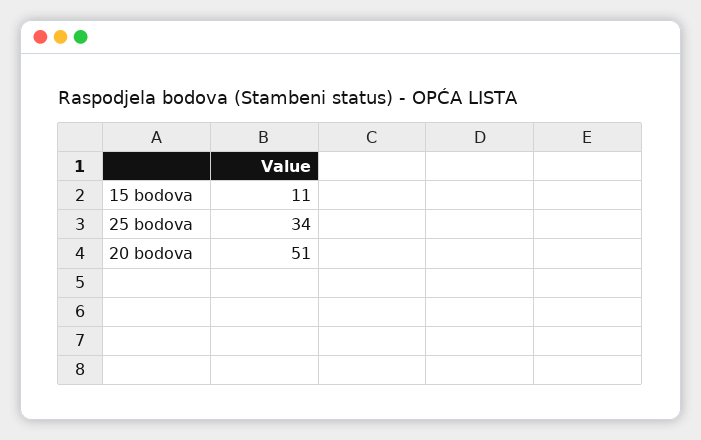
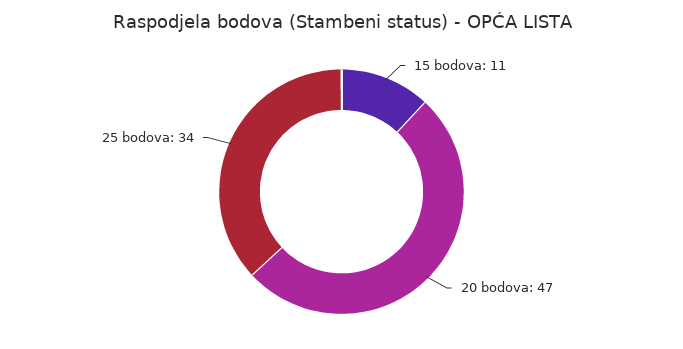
20 bodova: 51 -> 47

